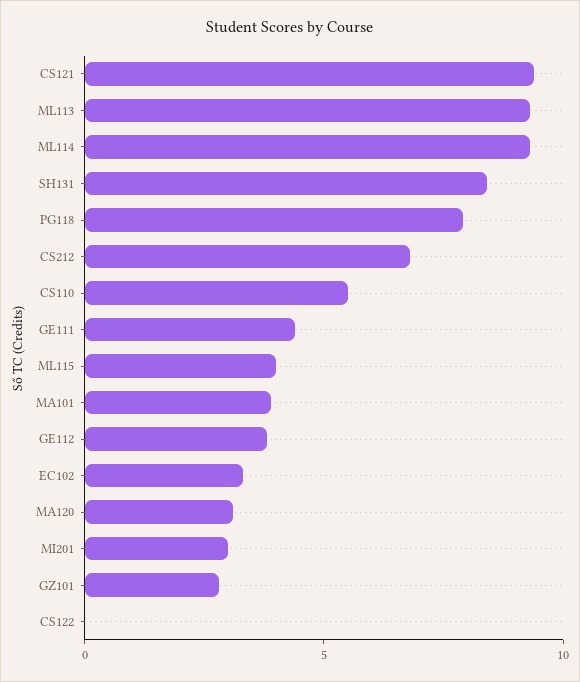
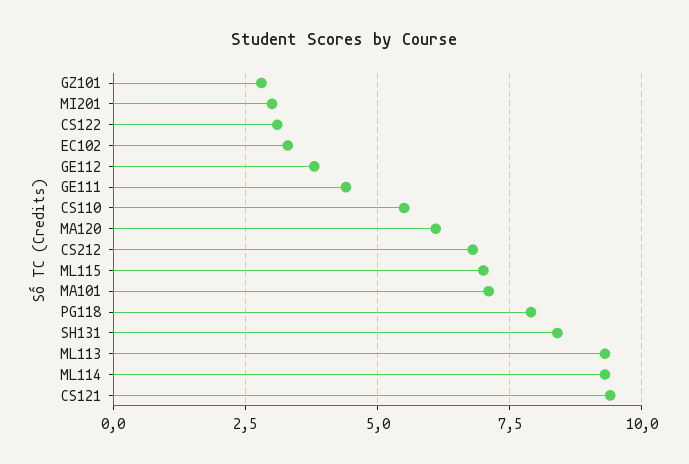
ML115: 4 -> 7
MA101: 4 -> 7
MA120: 3 -> 6
CS122: 0 -> 3

